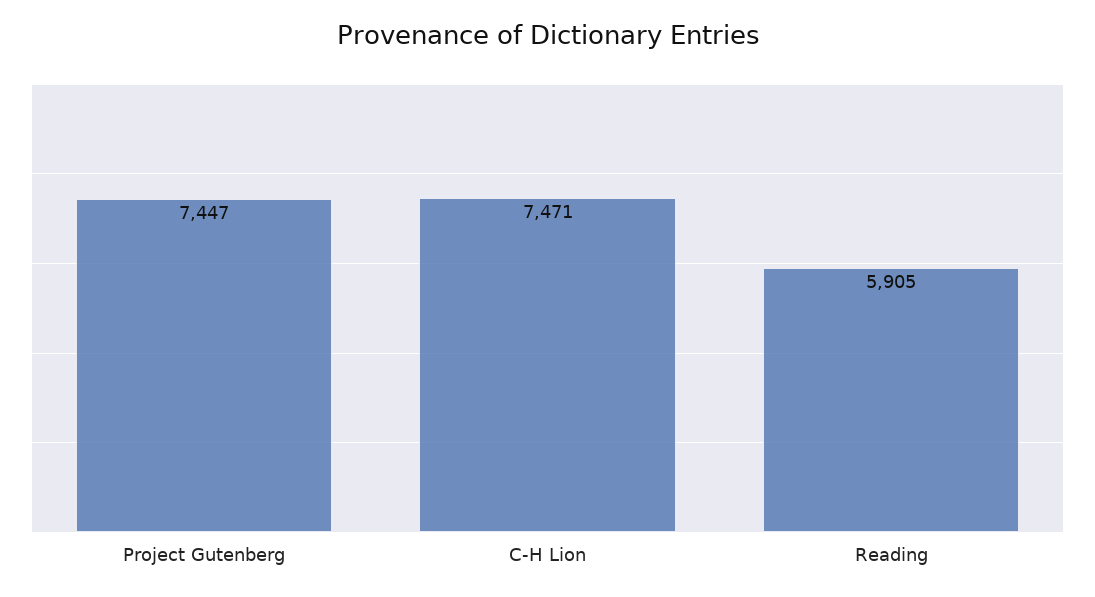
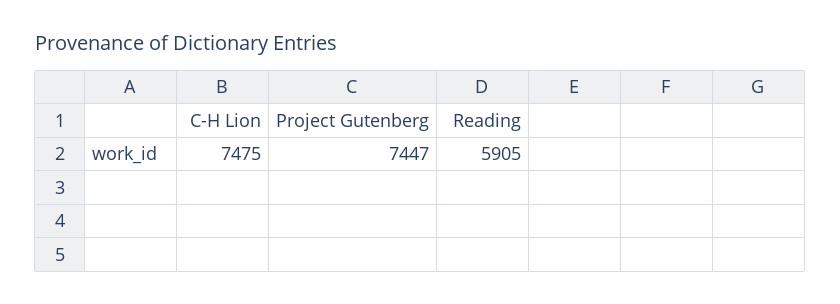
C-H Lion: 7471 -> 7475

